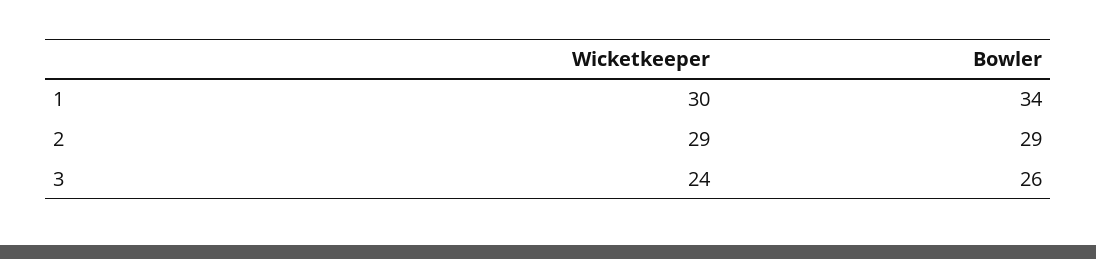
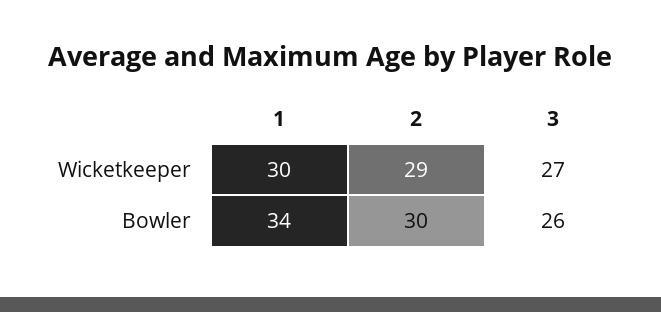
Bowler, 2: 29 -> 30
Wicketkeeper, 3: 24 -> 27

